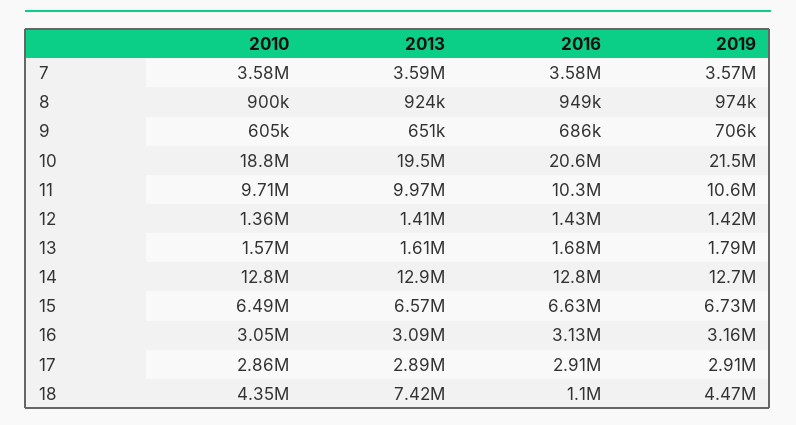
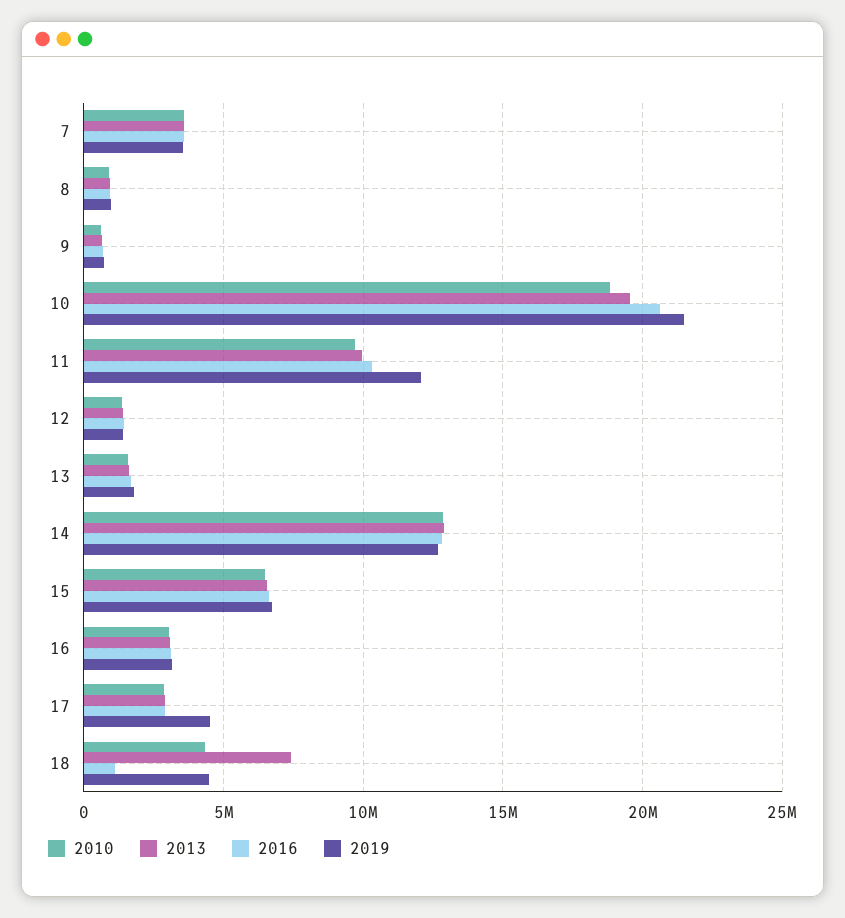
2019, 11: 10600000 -> 12000000
2019, 17: 2910000 -> 4500000

